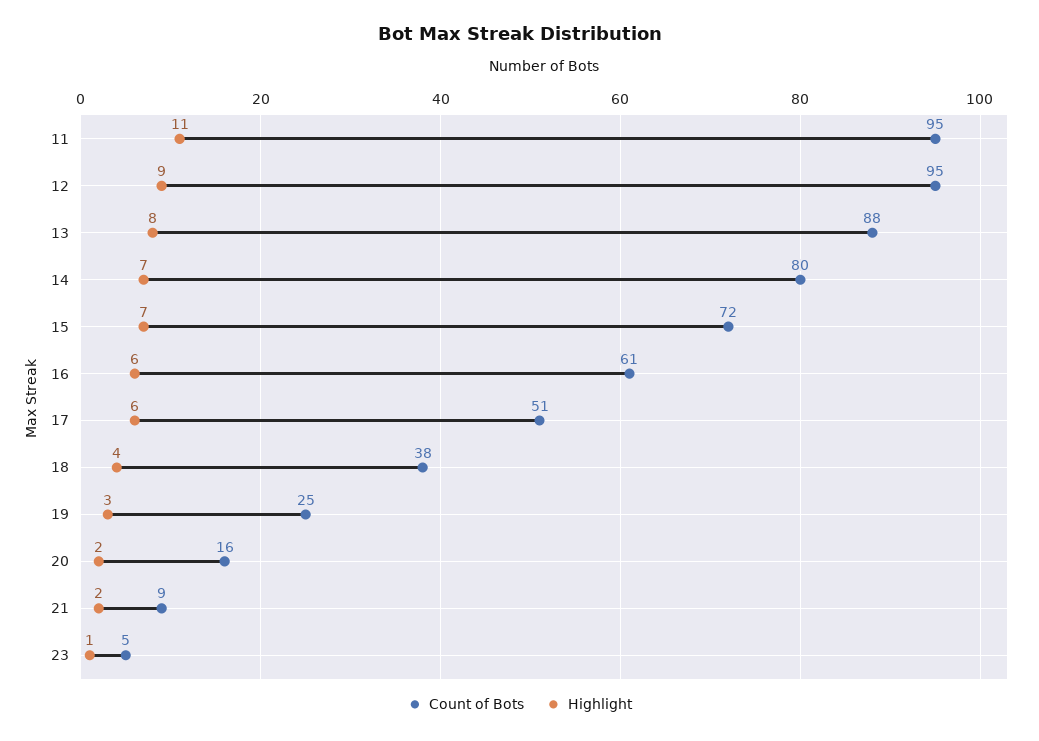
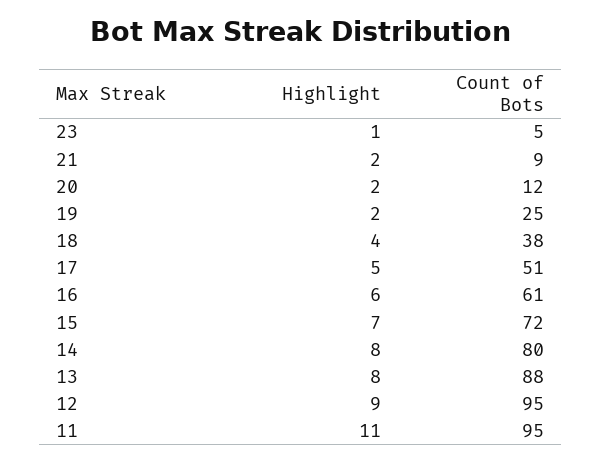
Highlight, 14: 7 -> 8
Highlight, 17: 6 -> 5
Highlight, 19: 3 -> 2
Count of Bots, 20: 16 -> 12

